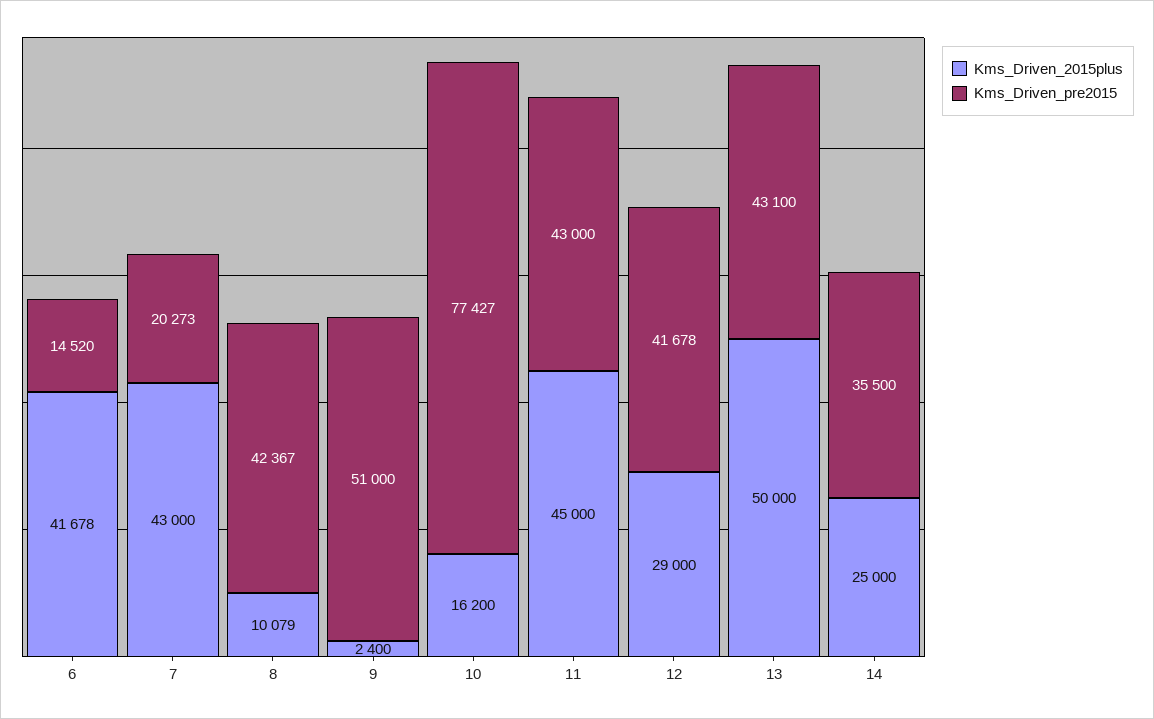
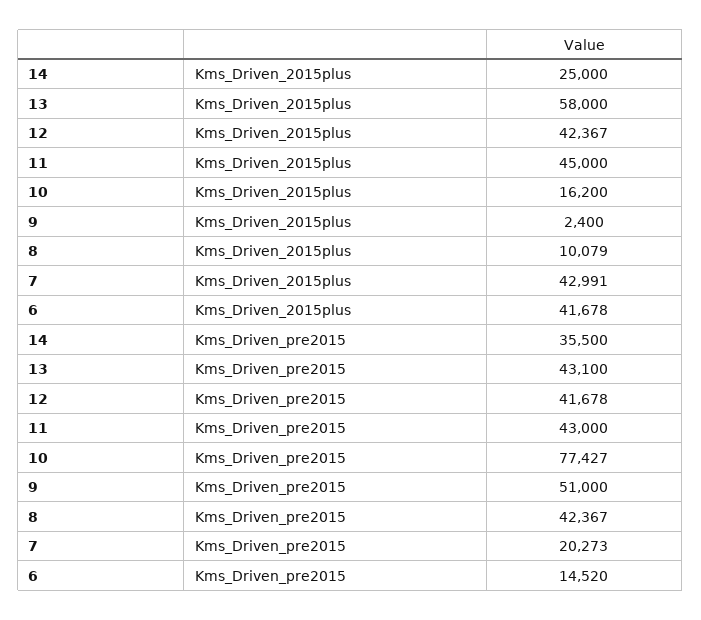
Kms_Driven_2015plus, 7: 43000 -> 42991
Kms_Driven_2015plus, 12: 29000 -> 42367
Kms_Driven_2015plus, 13: 50000 -> 58000

